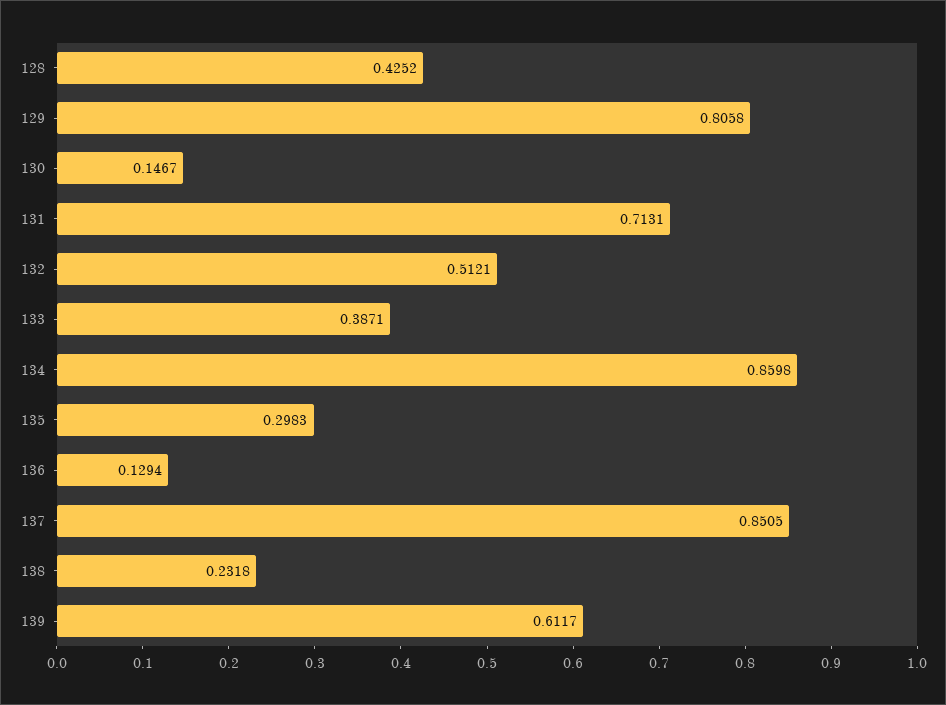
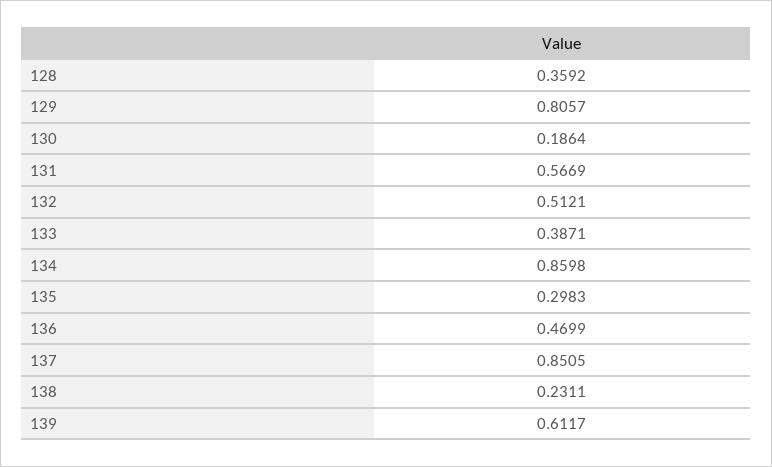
128: 0.4252 -> 0.3592
129: 0.8058 -> 0.8057
130: 0.1467 -> 0.1864
131: 0.7131 -> 0.5669
136: 0.1294 -> 0.4699
138: 0.2318 -> 0.2311

